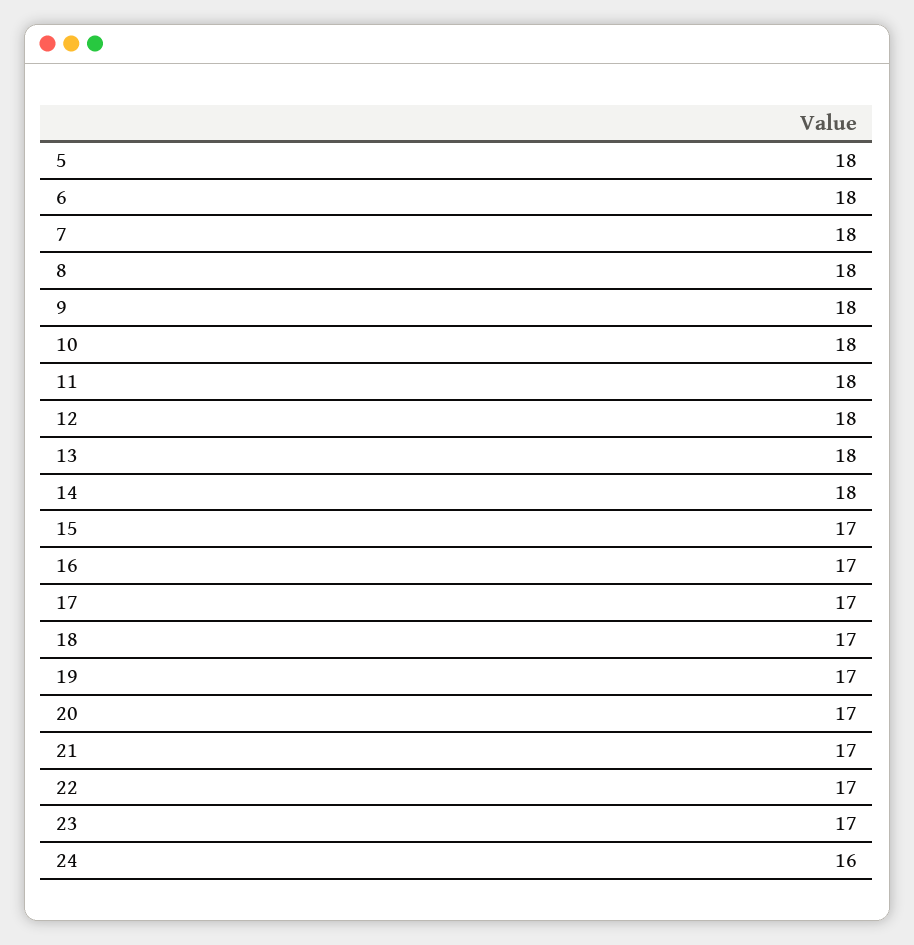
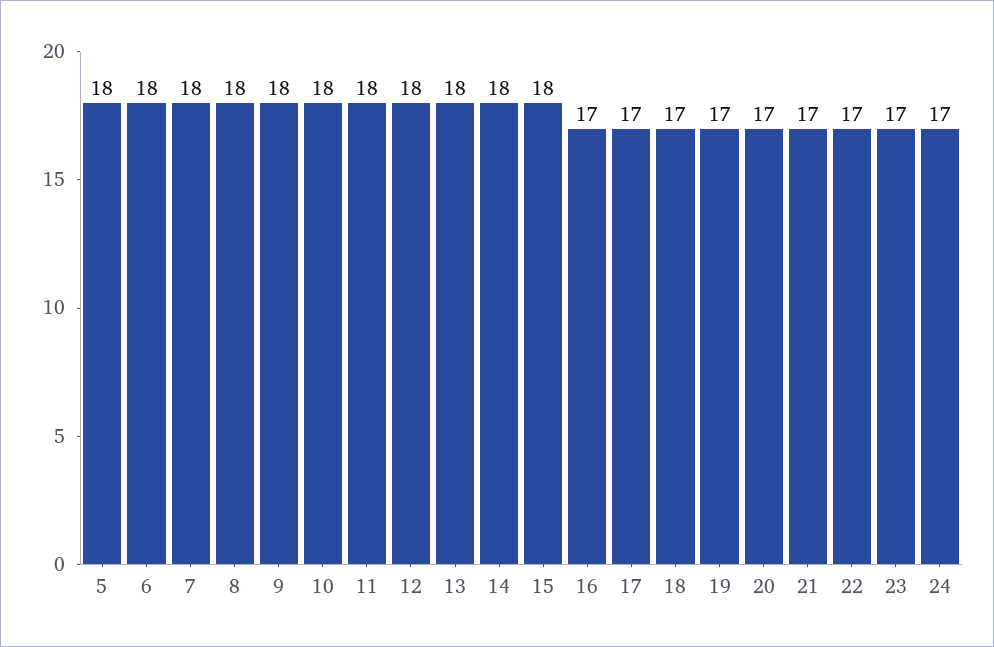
15: 17 -> 18
24: 16 -> 17

